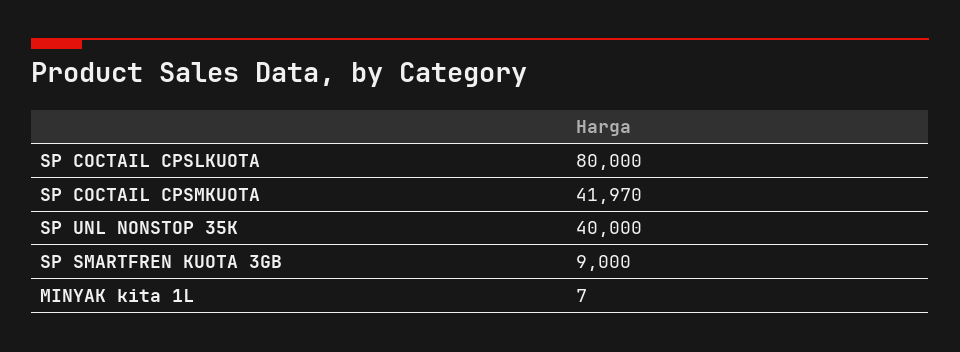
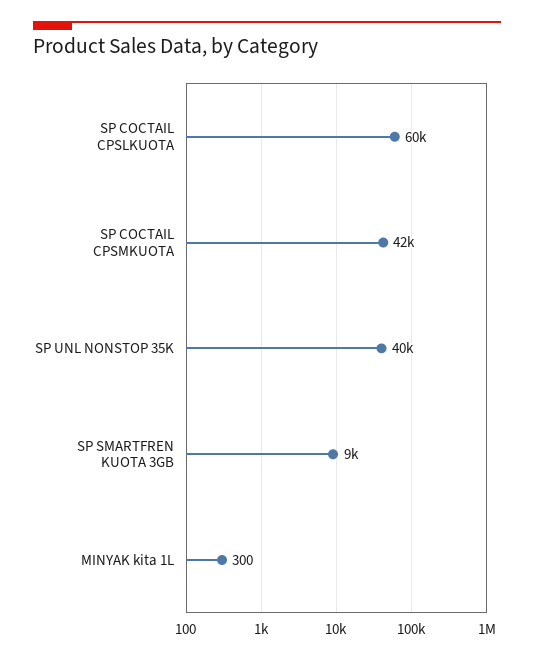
SP COCTAIL CPSLKUOTA: 80000 -> 60000
MINYAK kita 1L: 7 -> 300

